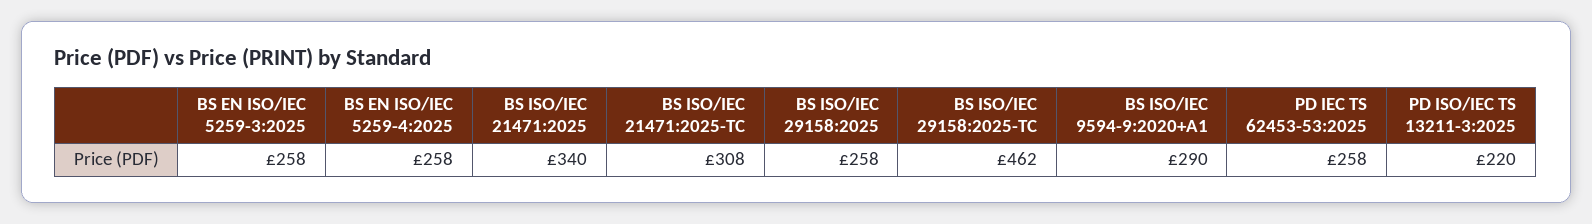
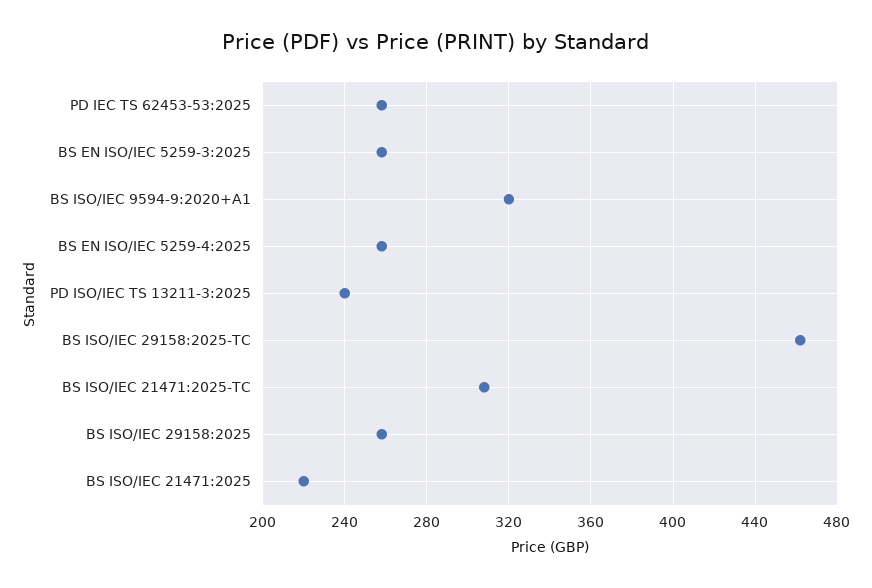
BS ISO/IEC 21471:2025: 340 -> 220
BS ISO/IEC 9594-9:2020+A1: 290 -> 320
PD ISO/IEC TS 13211-3:2025: 220 -> 240

